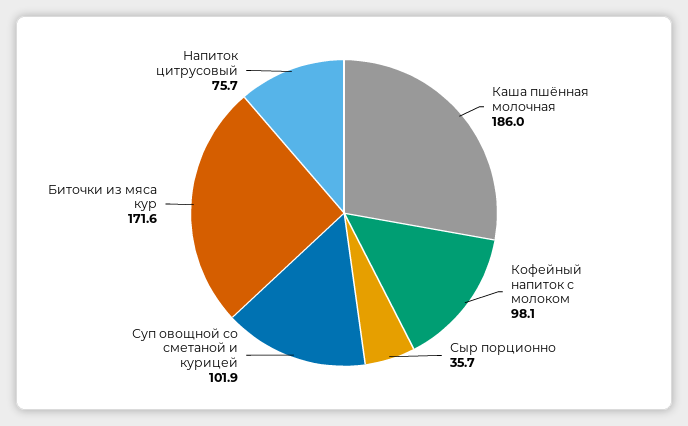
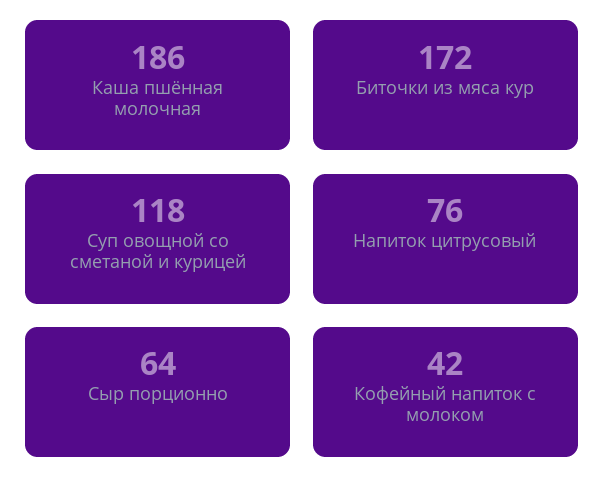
Кофейный напиток с молоком: 98.1 -> 42
Сыр порционно: 35.7 -> 64
Суп овощной со сметаной и курицей: 101.9 -> 118

